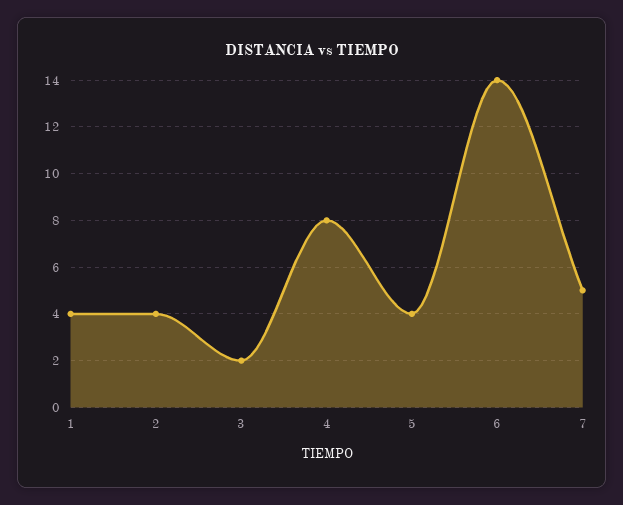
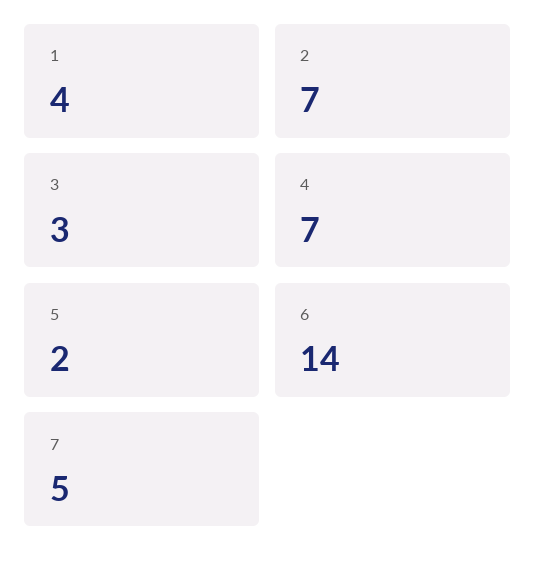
2: 4 -> 7
3: 2 -> 3
4: 8 -> 7
5: 4 -> 2

